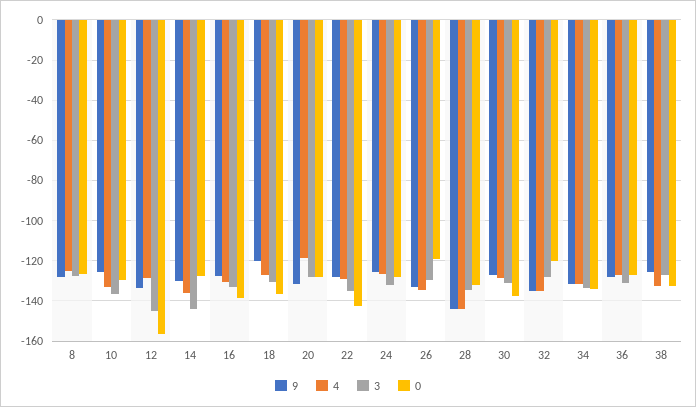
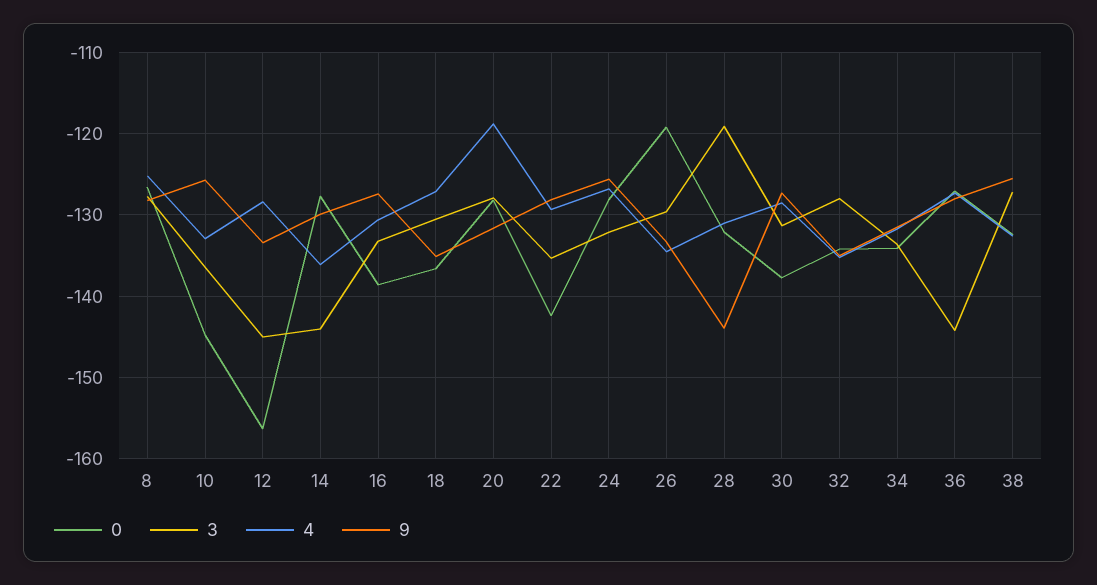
0, 10: -130 -> -145
9, 18: -120 -> -135
4, 28: -145 -> -131
3, 28: -135 -> -119
0, 32: -120 -> -134
3, 36: -130 -> -144

